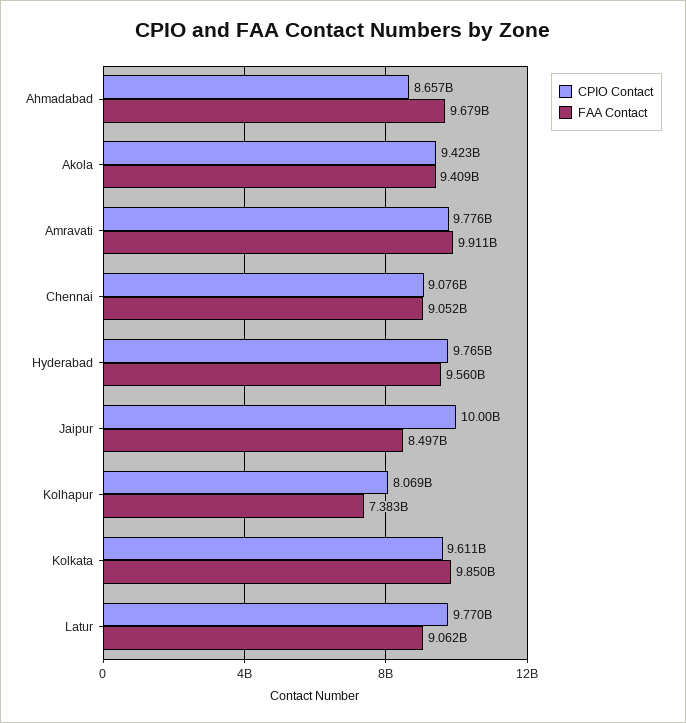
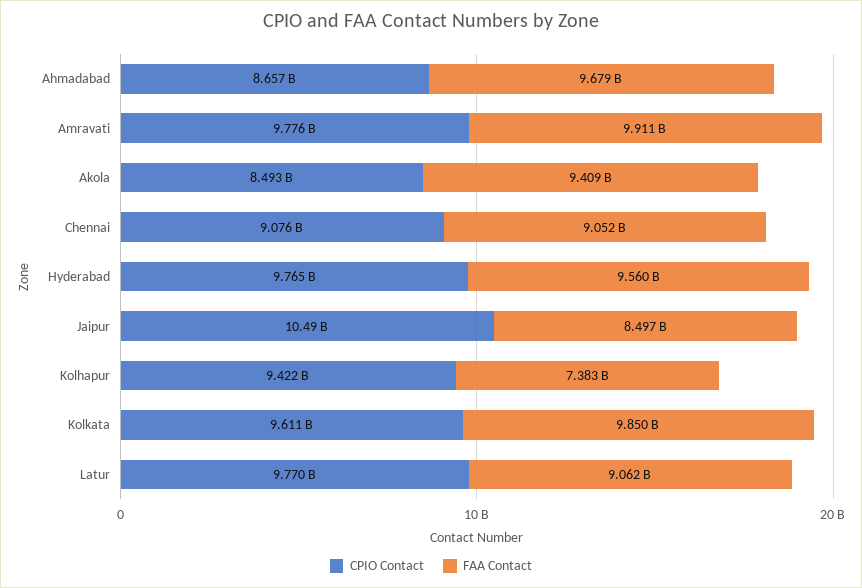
CPIO Contact, Akola: 9423000000 -> 8493000000
CPIO Contact, Jaipur: 10000000000 -> 10490000000
CPIO Contact, Kolhapur: 8069000000 -> 9422000000

